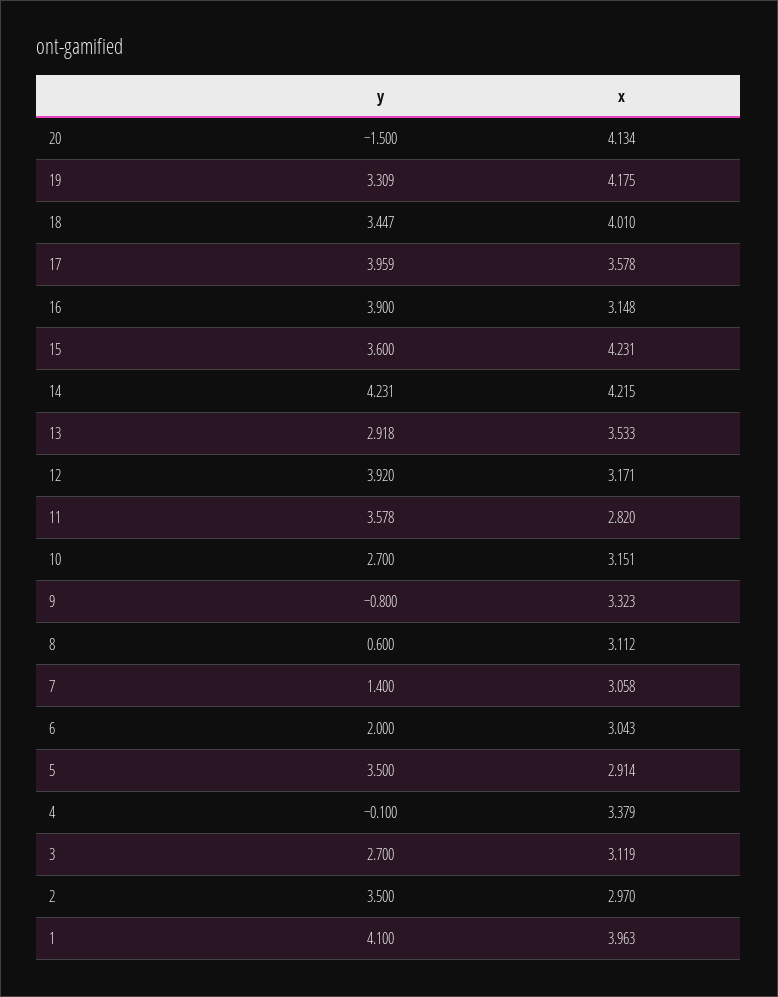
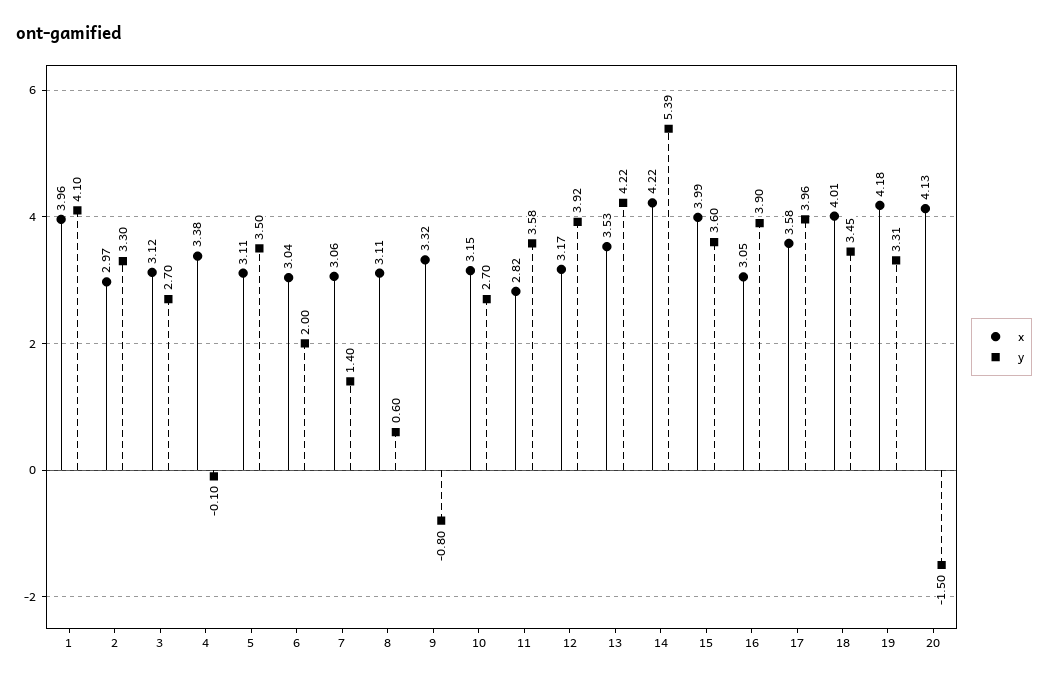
x, 16: 3.148 -> 3.05
x, 15: 4.231 -> 3.99
y, 14: 4.231 -> 5.39
y, 13: 2.918 -> 4.22
x, 5: 2.914 -> 3.11
y, 2: 3.5 -> 3.3

